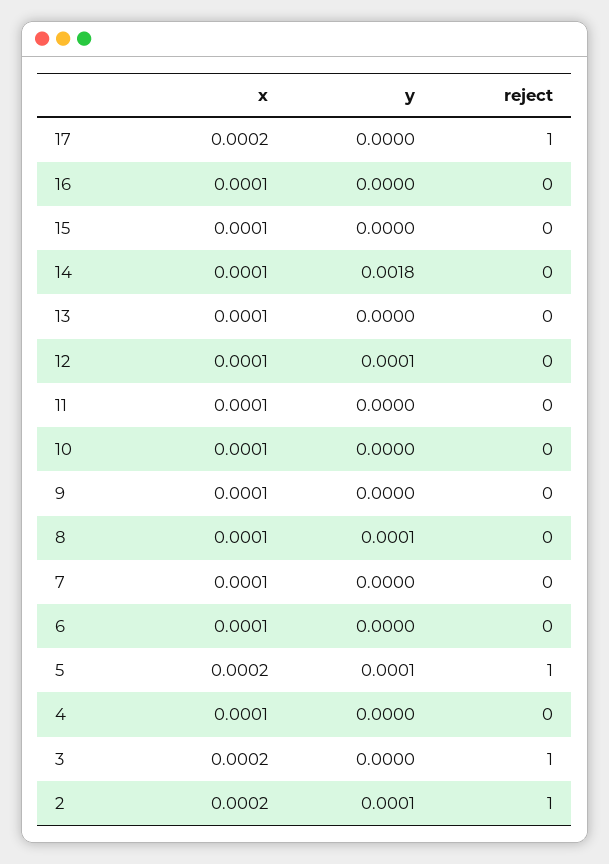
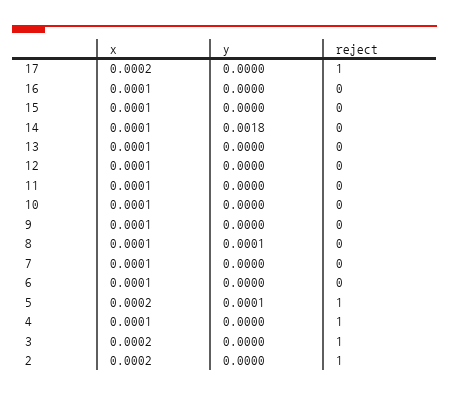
y, 12: 0.0001 -> 0
reject, 4: 0 -> 1
y, 2: 0.0001 -> 0

